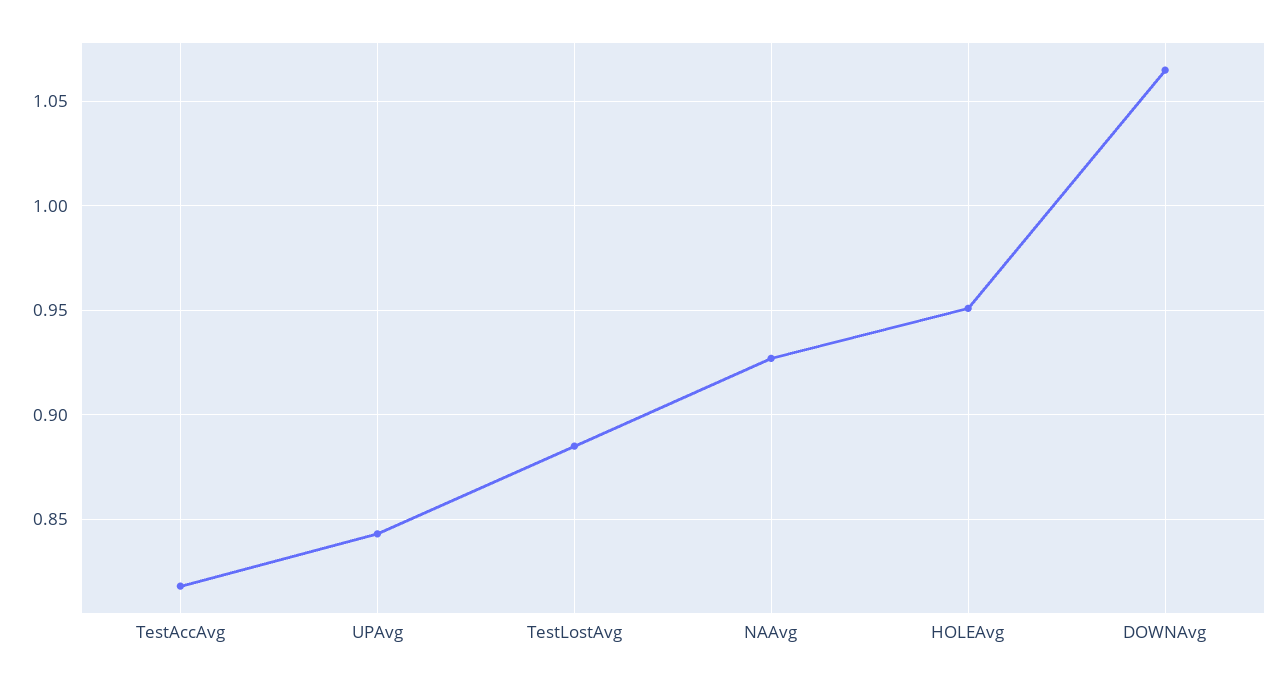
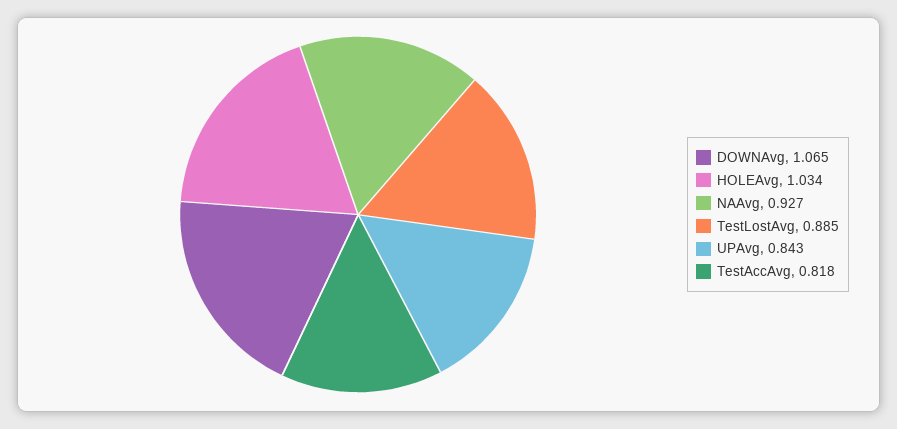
HOLEAvg: 0.95 -> 1.034

